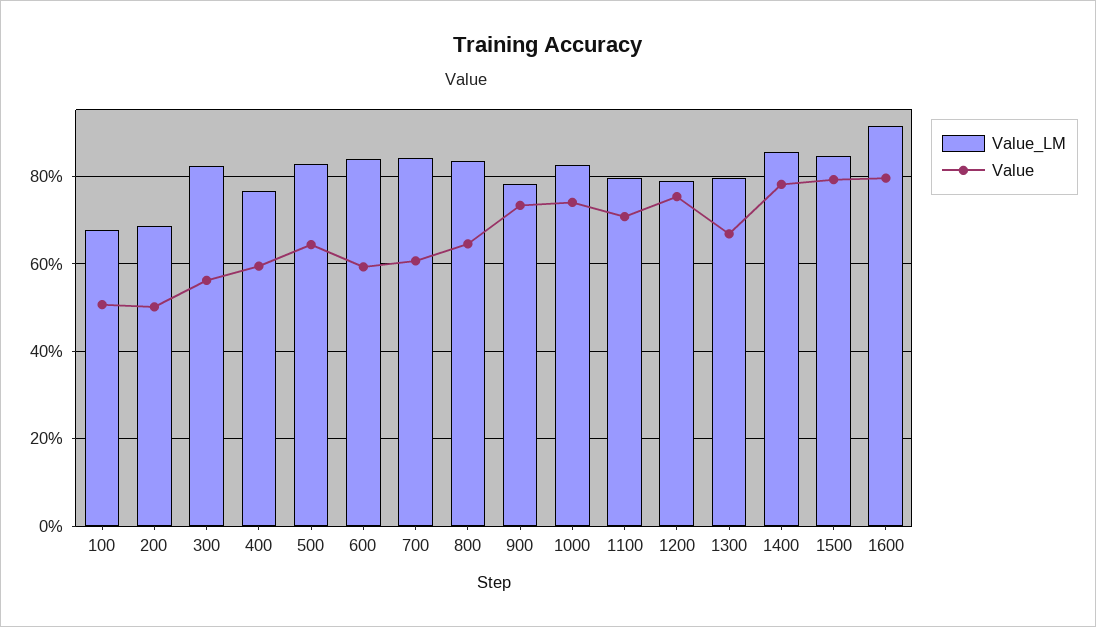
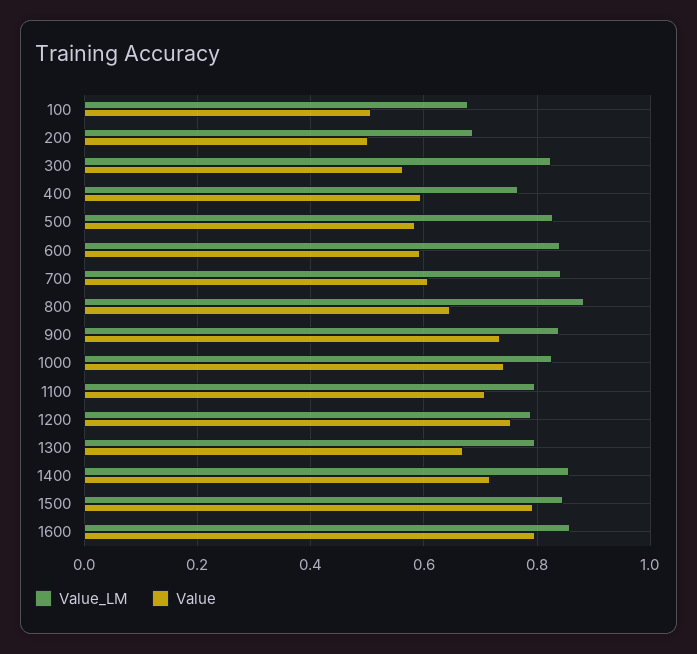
Value, 500: 0.64 -> 0.58
Value_LM, 800: 0.84 -> 0.88
Value_LM, 900: 0.78 -> 0.84
Value, 1400: 0.78 -> 0.72
Value_LM, 1600: 0.92 -> 0.86

